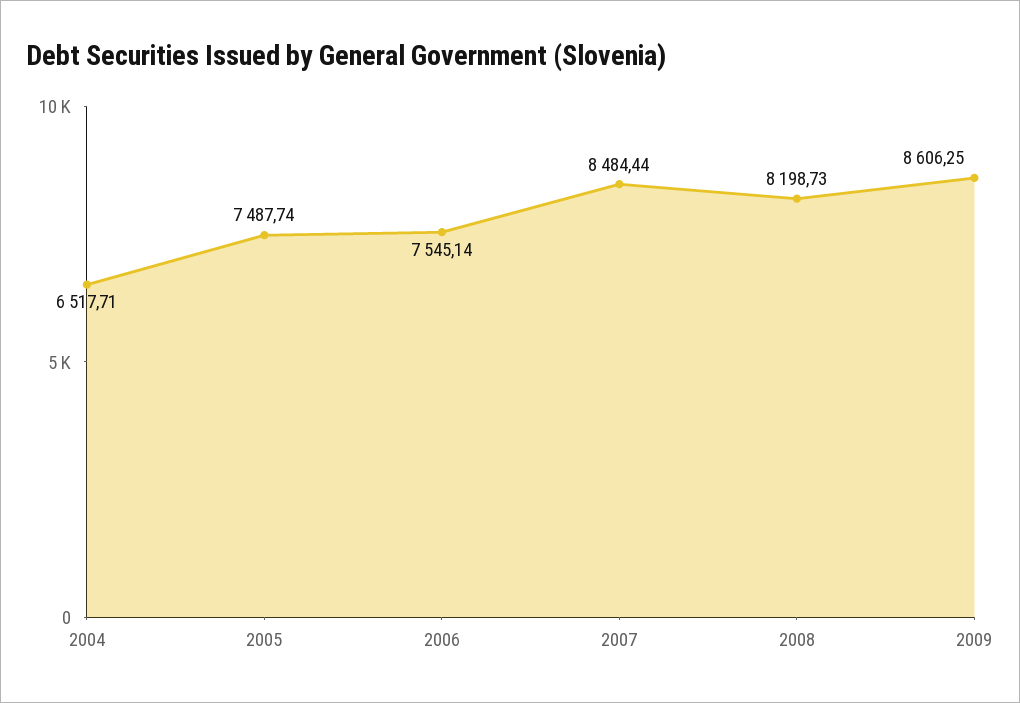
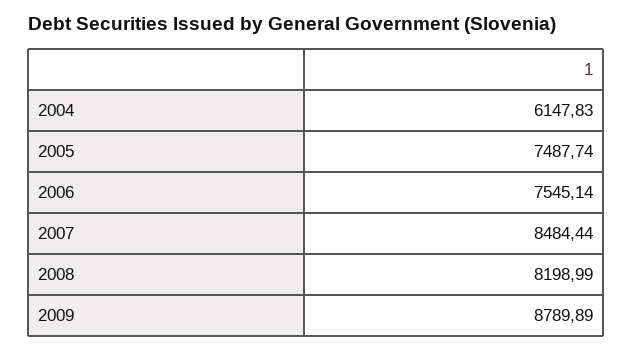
2004: 6517.71 -> 6147.83
2008: 8198.73 -> 8198.99
2009: 8606.25 -> 8789.89

